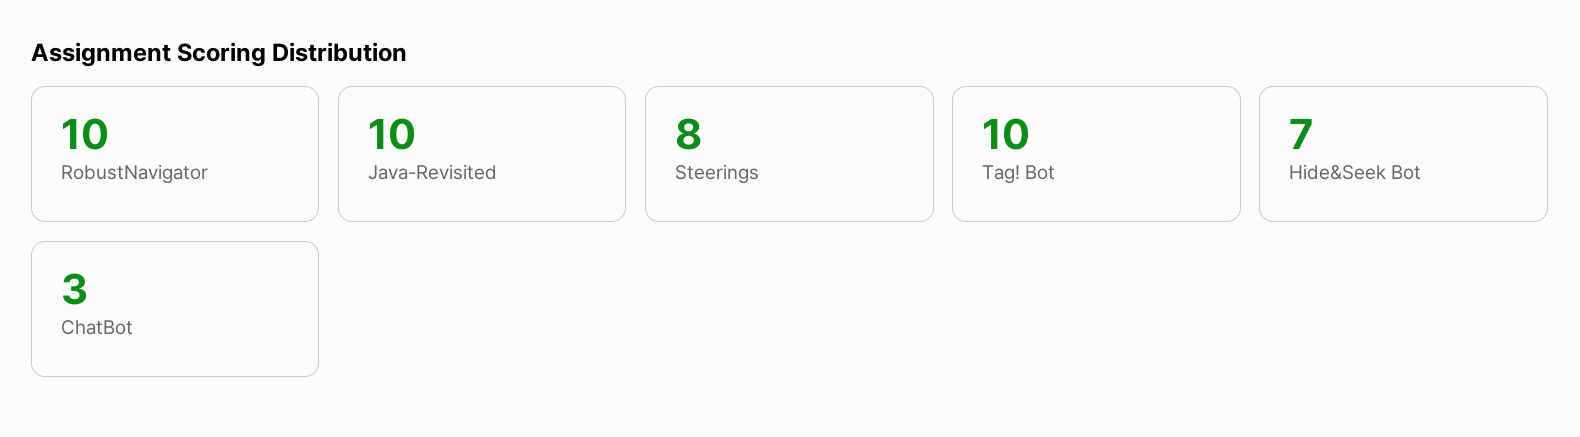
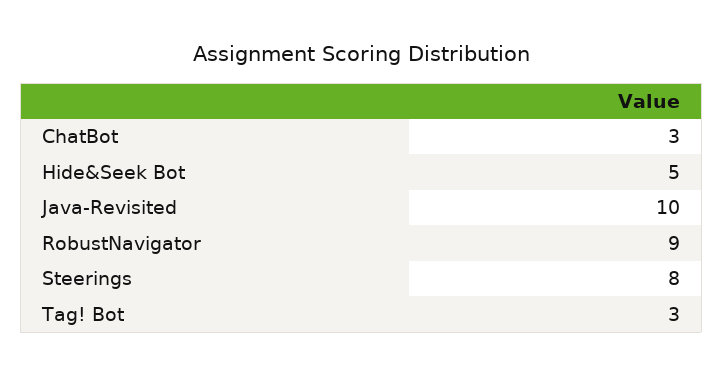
RobustNavigator: 10 -> 9
Tag! Bot: 10 -> 3
Hide&Seek Bot: 7 -> 5

